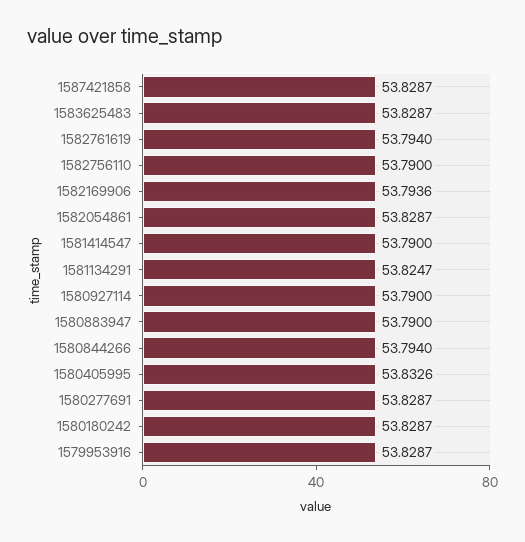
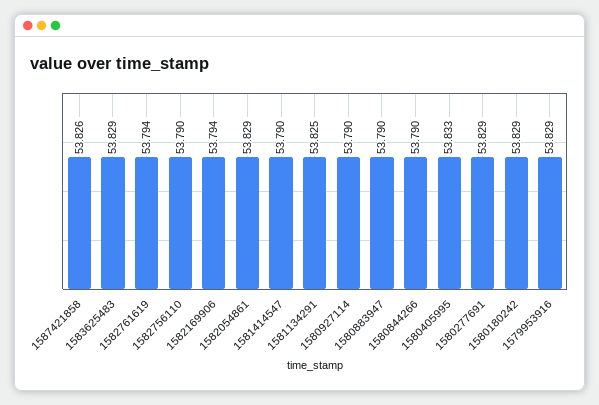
1587421858: 53.8287 -> 53.826
1580844266: 53.794 -> 53.79

